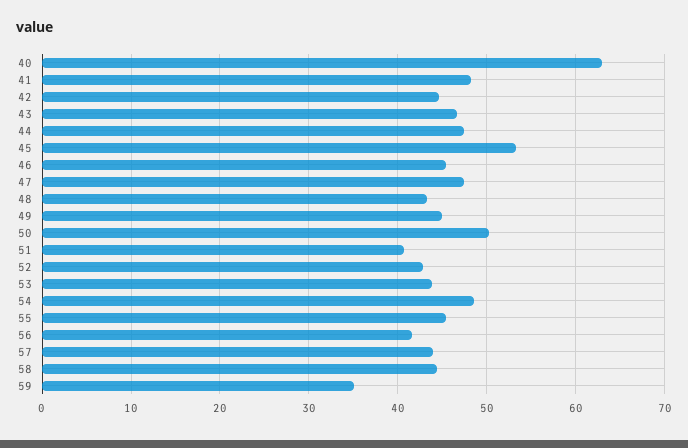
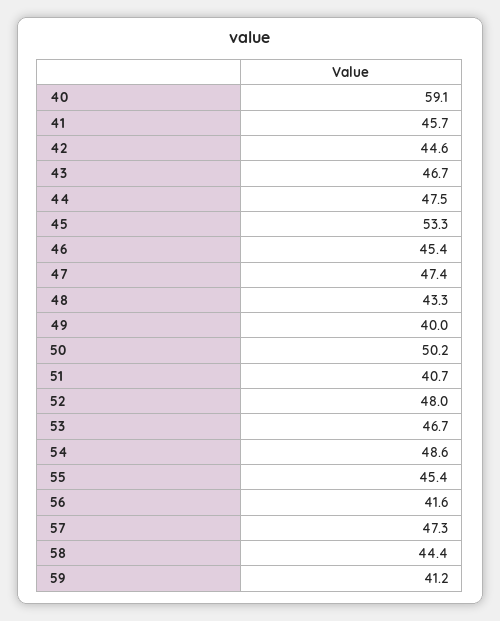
40: 63 -> 59.1
41: 48 -> 45.7
49: 45 -> 40
52: 43 -> 48
53: 44 -> 46.7
57: 44 -> 47.3
59: 35 -> 41.2

